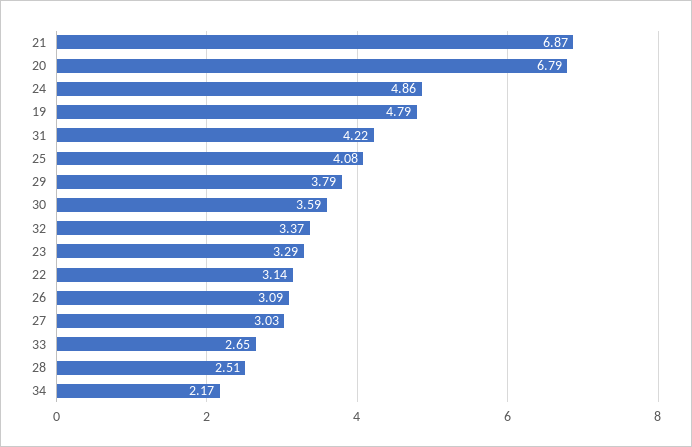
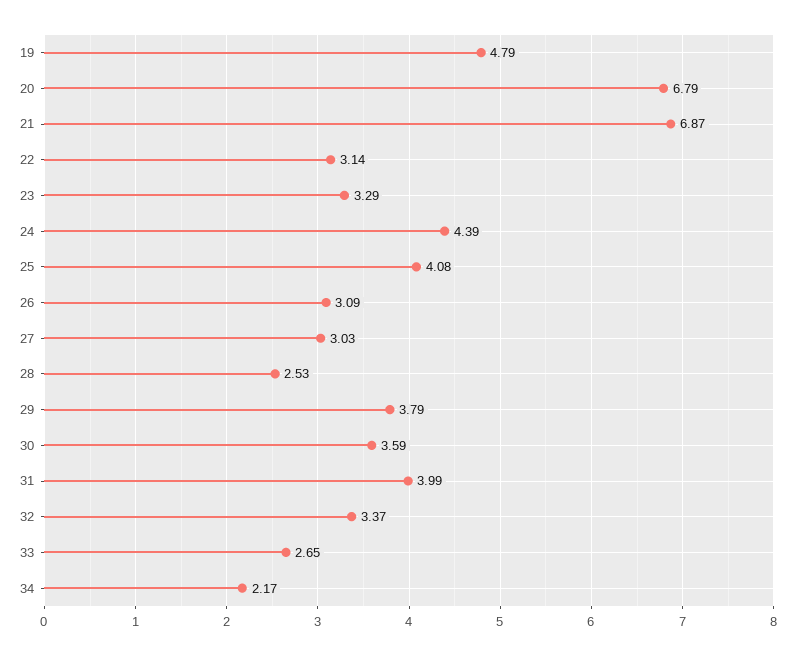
24: 4.86 -> 4.39
31: 4.22 -> 3.99
28: 2.51 -> 2.53

